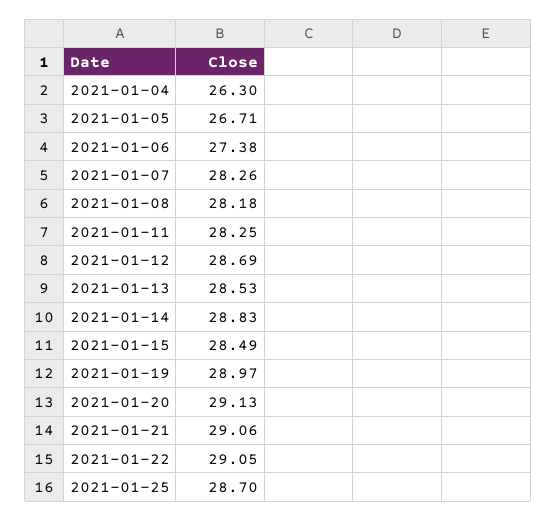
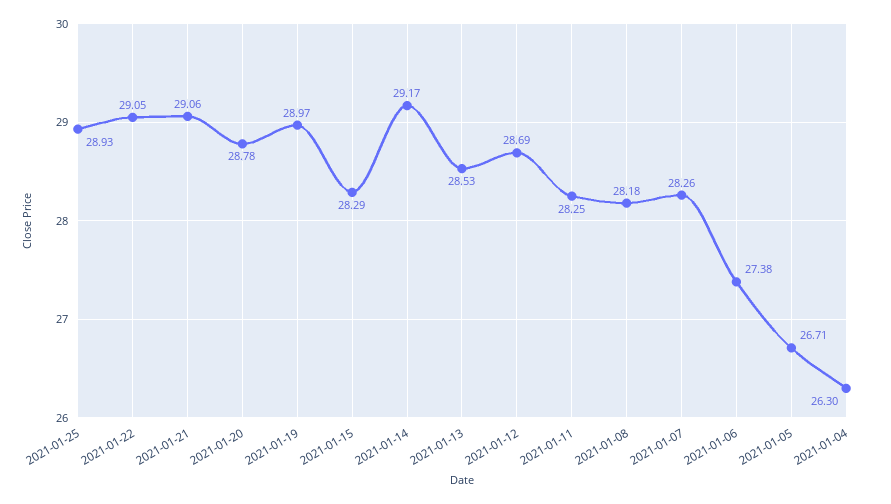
2021-01-14: 28.83 -> 29.17
2021-01-15: 28.49 -> 28.29
2021-01-20: 29.13 -> 28.78
2021-01-25: 28.7 -> 28.93

